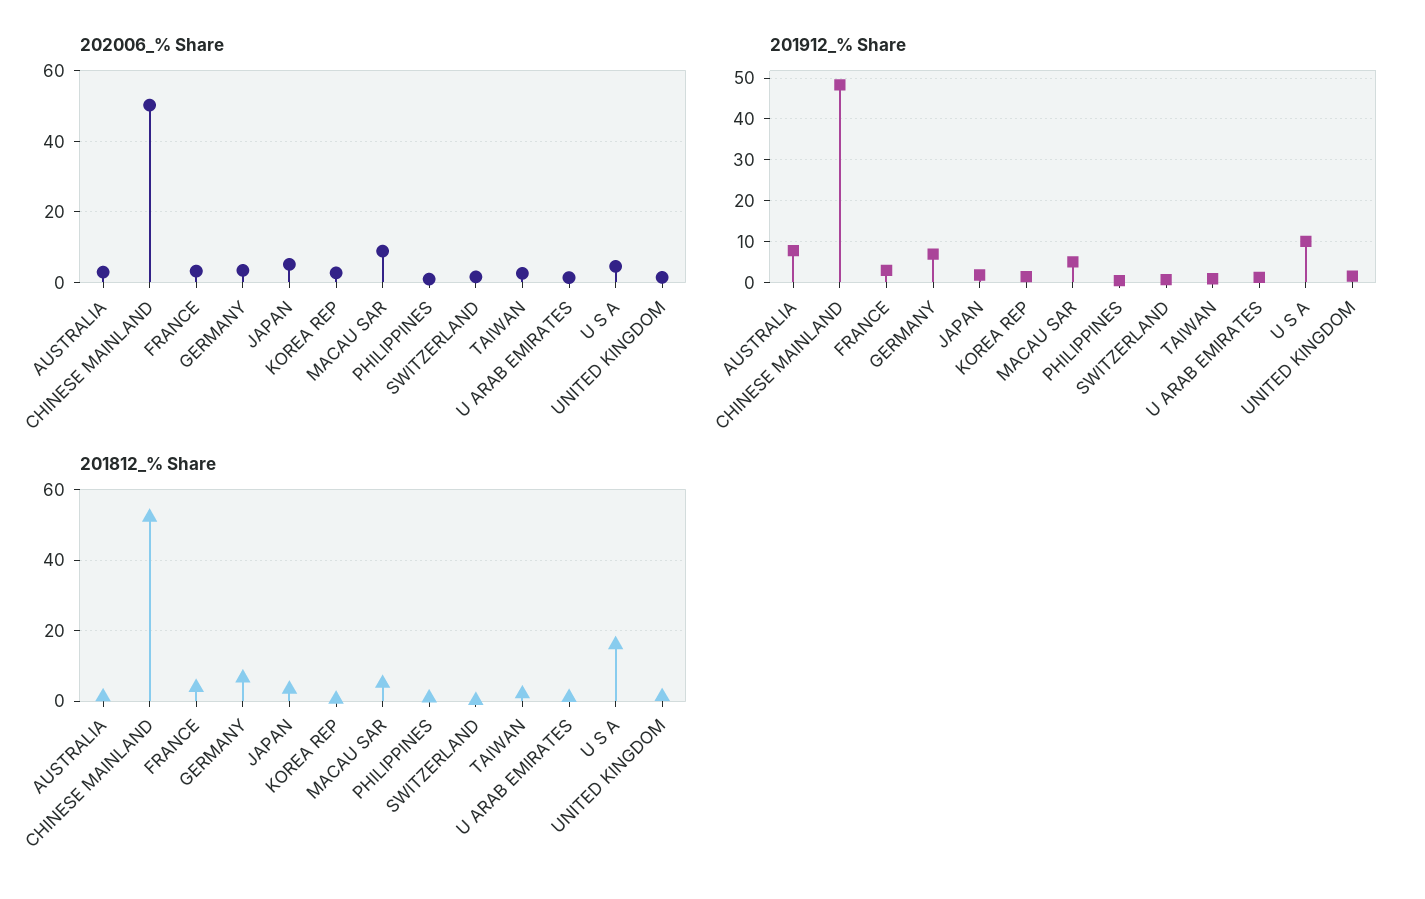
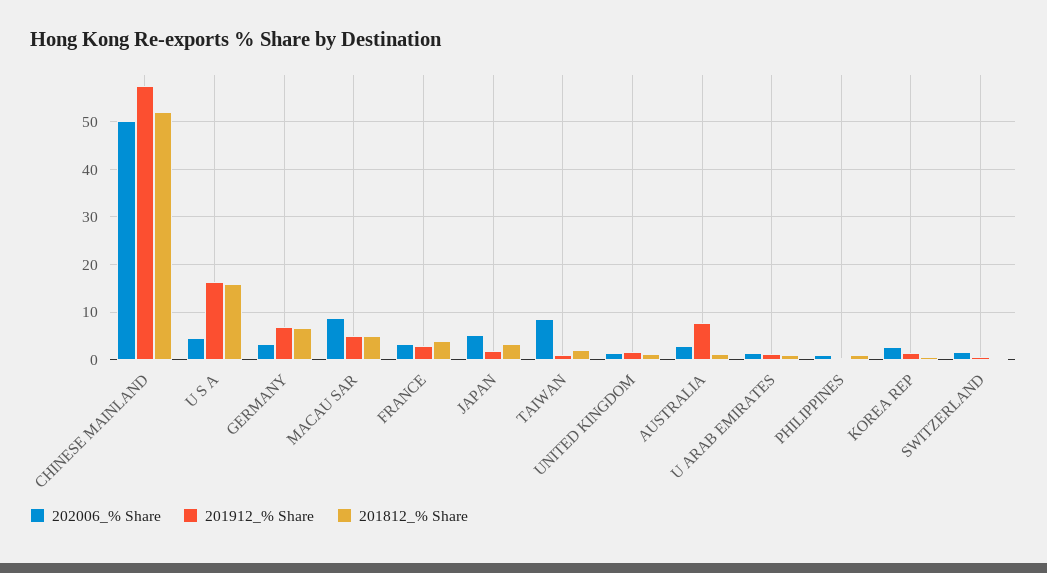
202006_% Share, TAIWAN: 2 -> 8
201912_% Share, CHINESE MAINLAND: 48 -> 58
201912_% Share, U S A: 10 -> 16

